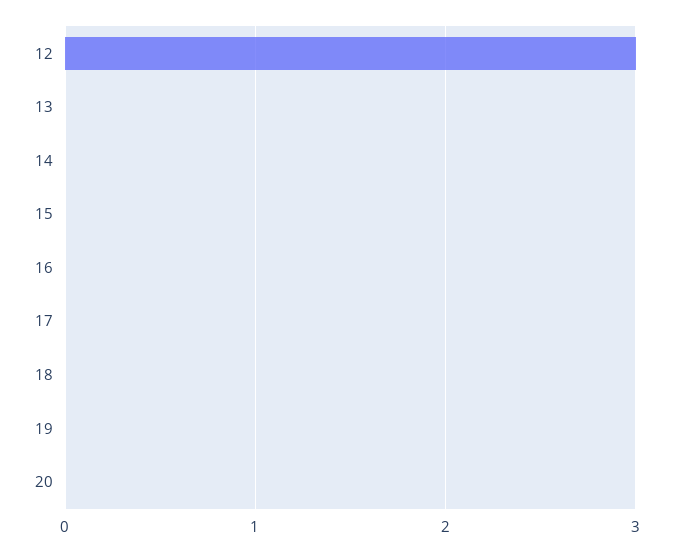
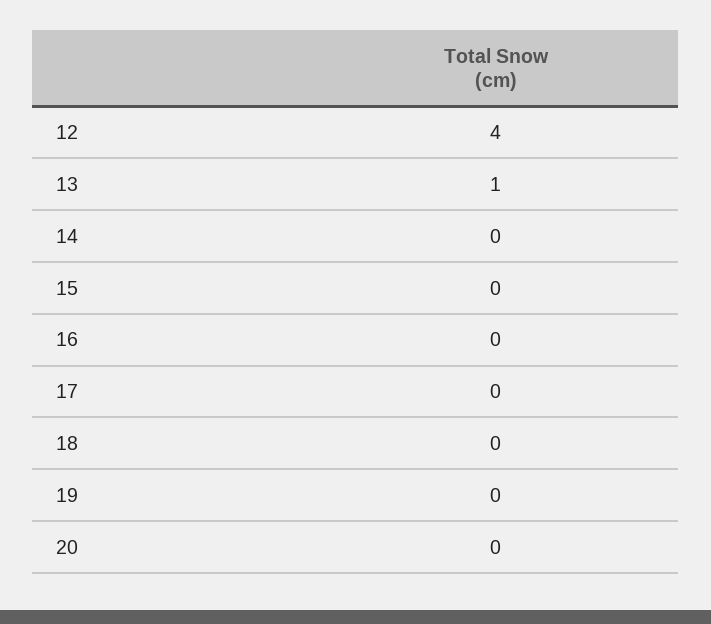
12: 3 -> 4
13: 0 -> 1

